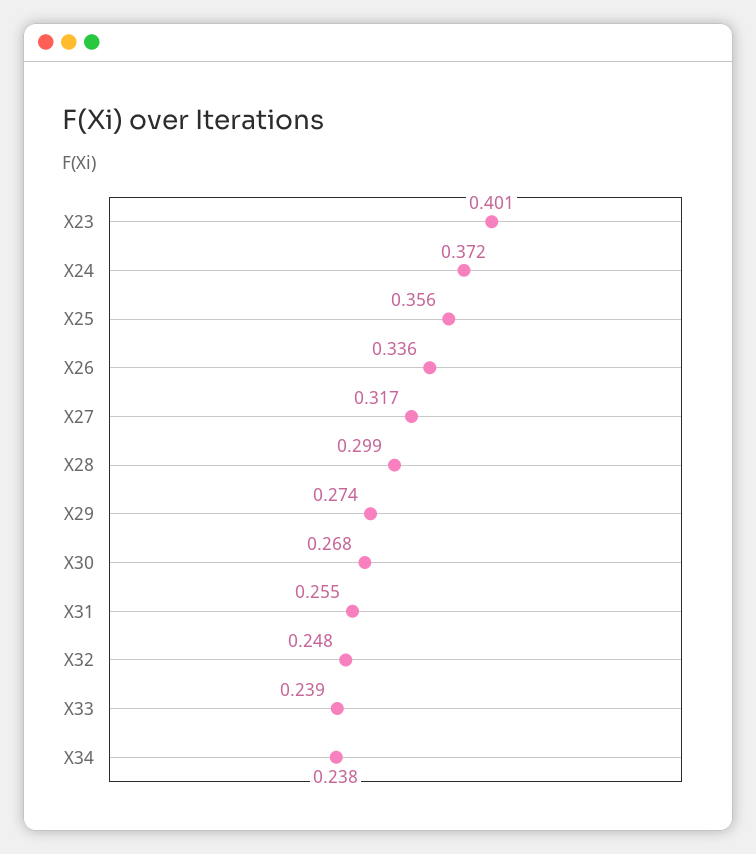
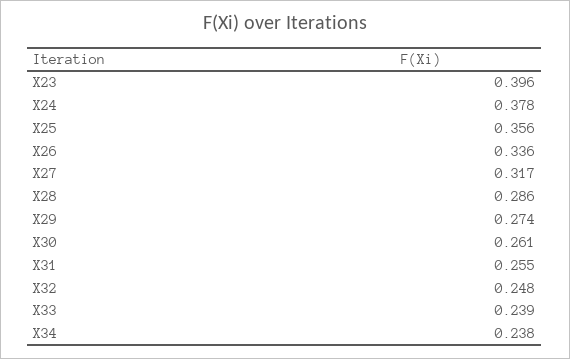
X23: 0.401 -> 0.396
X24: 0.372 -> 0.378
X28: 0.299 -> 0.286
X30: 0.268 -> 0.261

